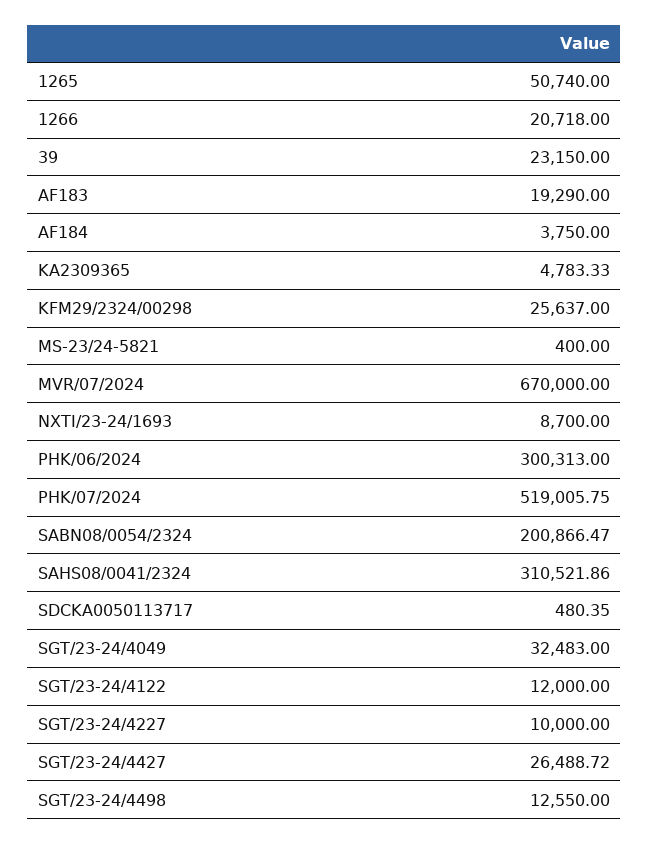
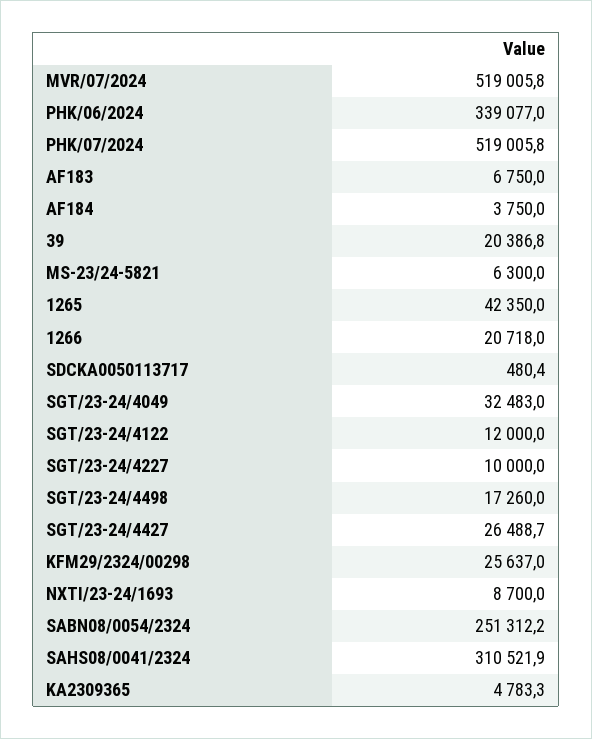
1265: 50740 -> 42350
39: 23150 -> 20386.8
AF183: 19290 -> 6750
MS-23/24-5821: 400 -> 6300
MVR/07/2024: 670000 -> 519005.8
PHK/06/2024: 300313 -> 339077
SABN08/0054/2324: 200866.47 -> 251312.2
SGT/23-24/4498: 12550 -> 17260

